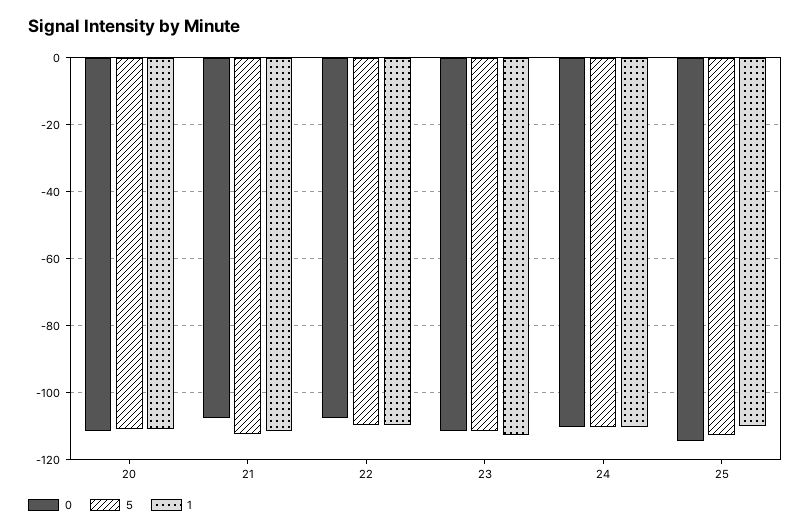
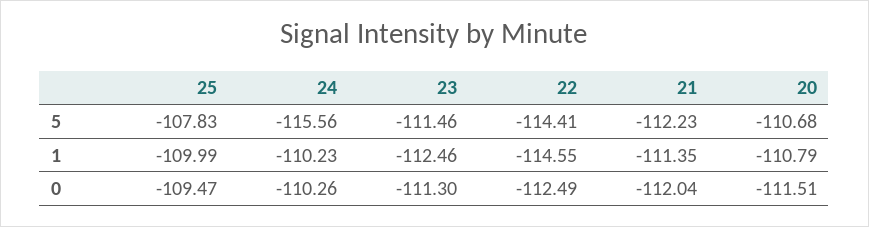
0, 21: -108 -> -112.04
0, 22: -108 -> -112.49
5, 22: -110 -> -114.41
1, 22: -110 -> -114.55
5, 24: -110 -> -115.56
0, 25: -114 -> -109.47
5, 25: -112 -> -107.83

